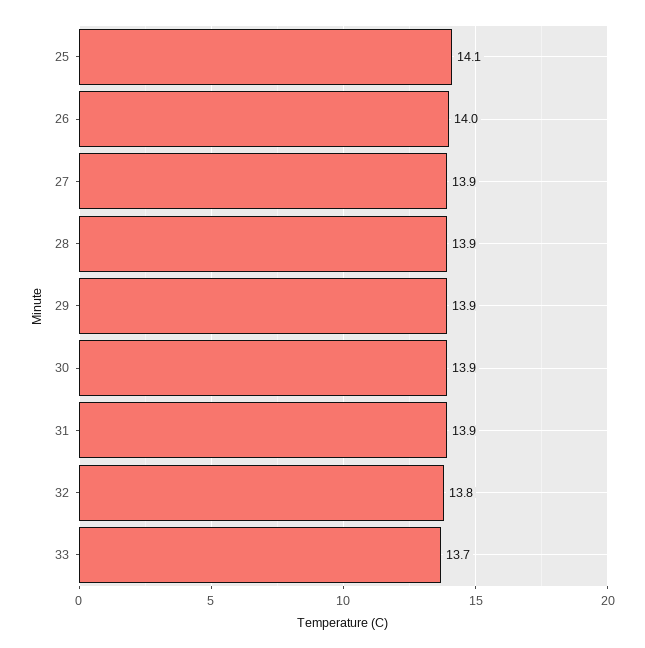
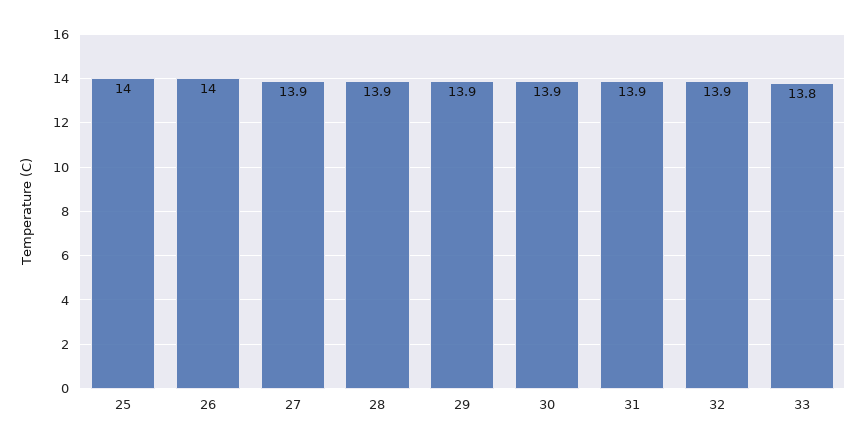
25: 14.1 -> 14
32: 13.8 -> 13.9
33: 13.7 -> 13.8

